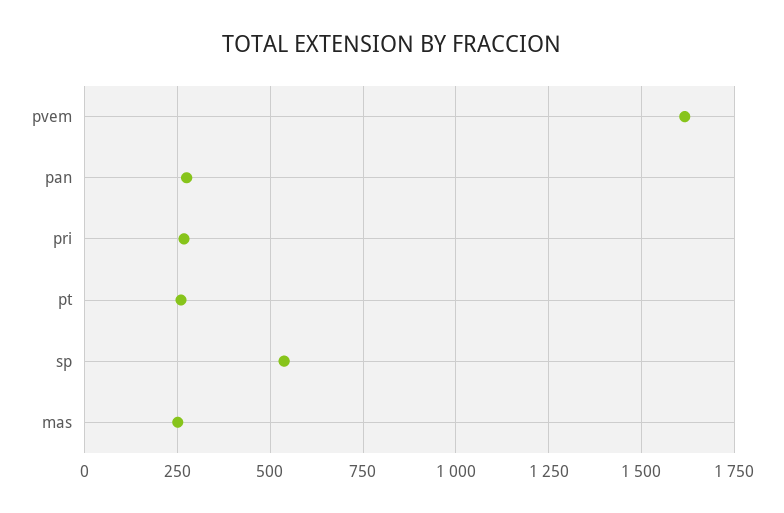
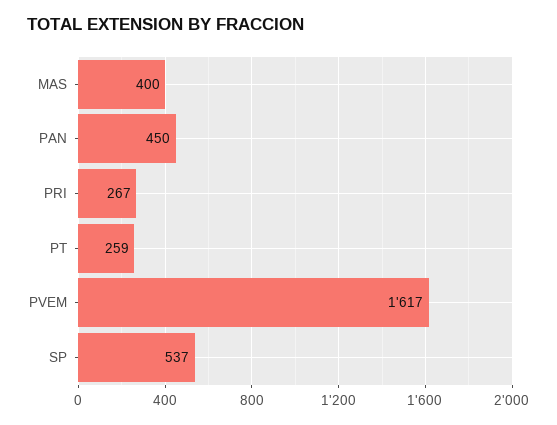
pan: 275 -> 450
mas: 250 -> 400

